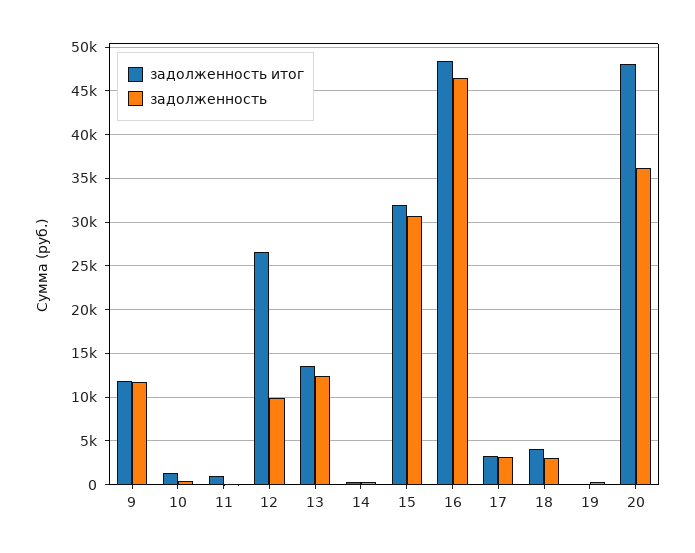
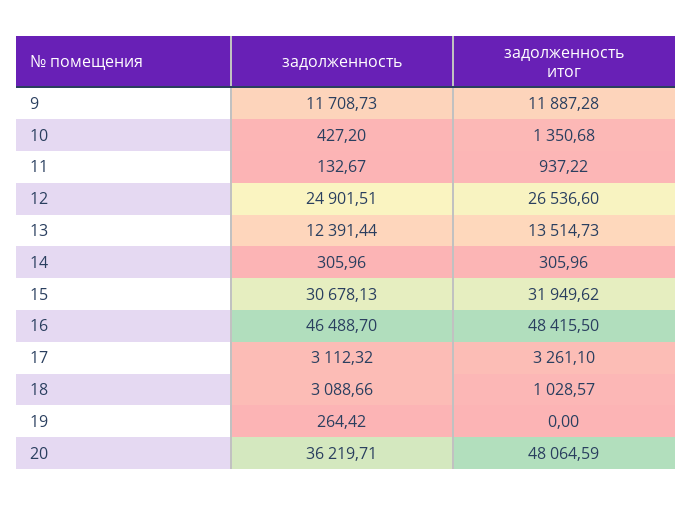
задолженность, 12: 10000 -> 24901.51
задолженность итог, 18: 4000 -> 1028.57

